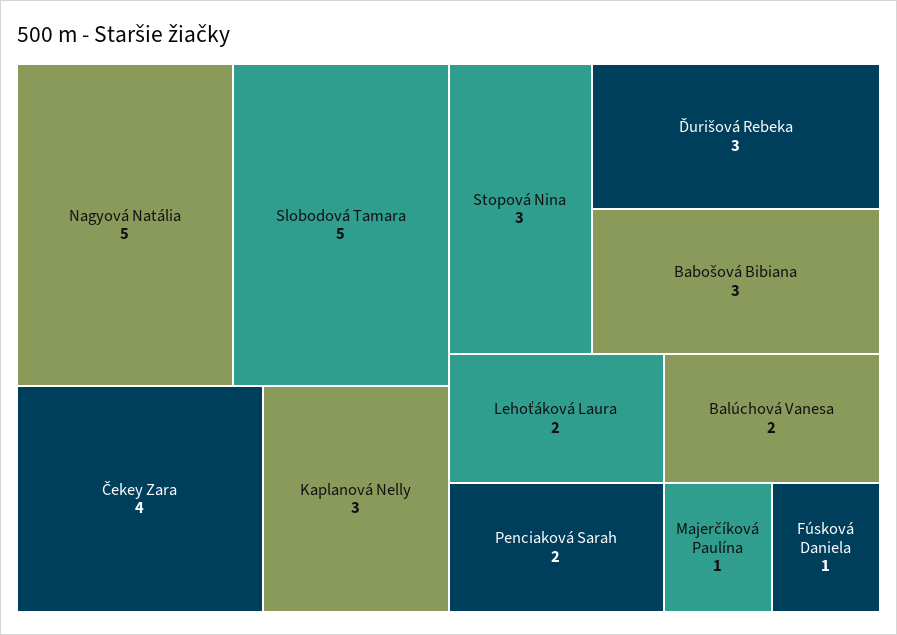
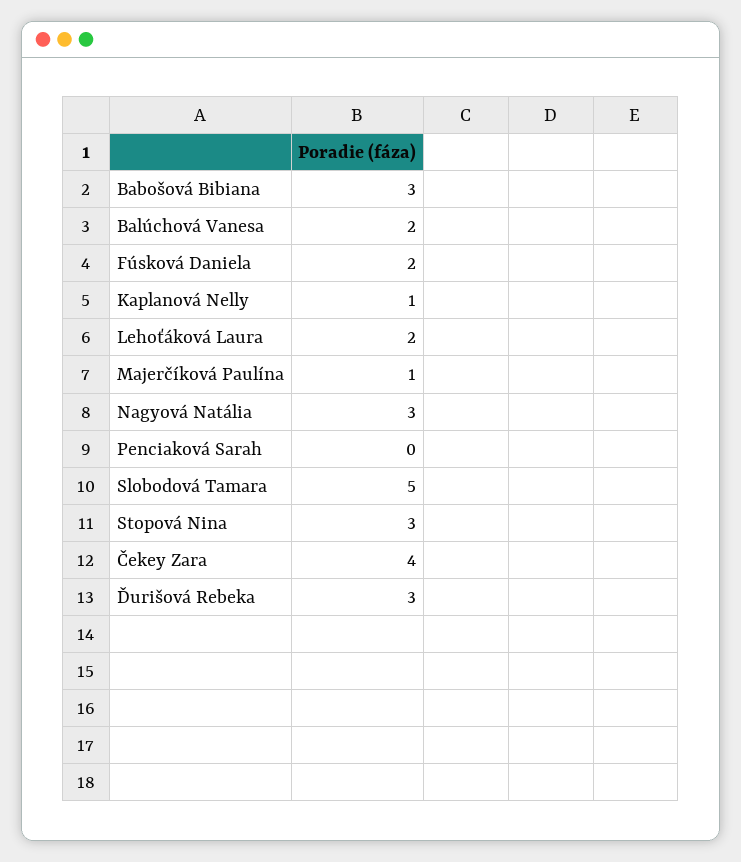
Nagyová Natália: 5 -> 3
Kaplanová Nelly: 3 -> 1
Penciaková Sarah: 2 -> 0
Fúsková Daniela: 1 -> 2

